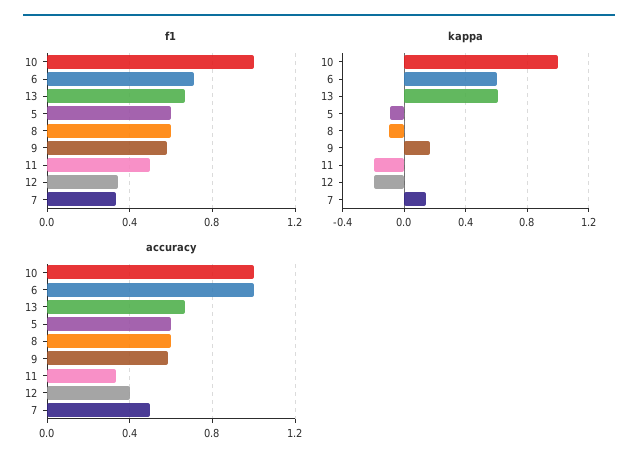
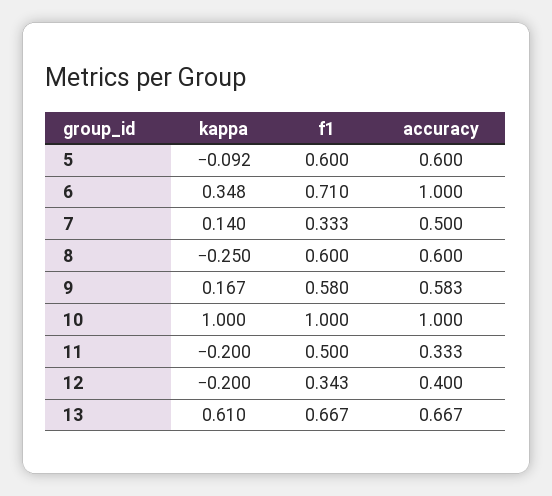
kappa, 6: 0.6 -> 0.348
kappa, 8: -0.1 -> -0.25

